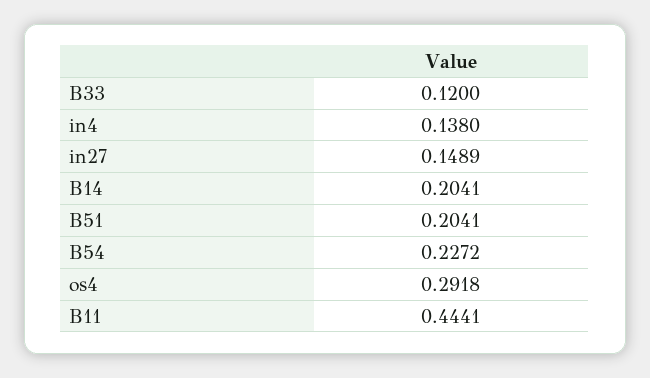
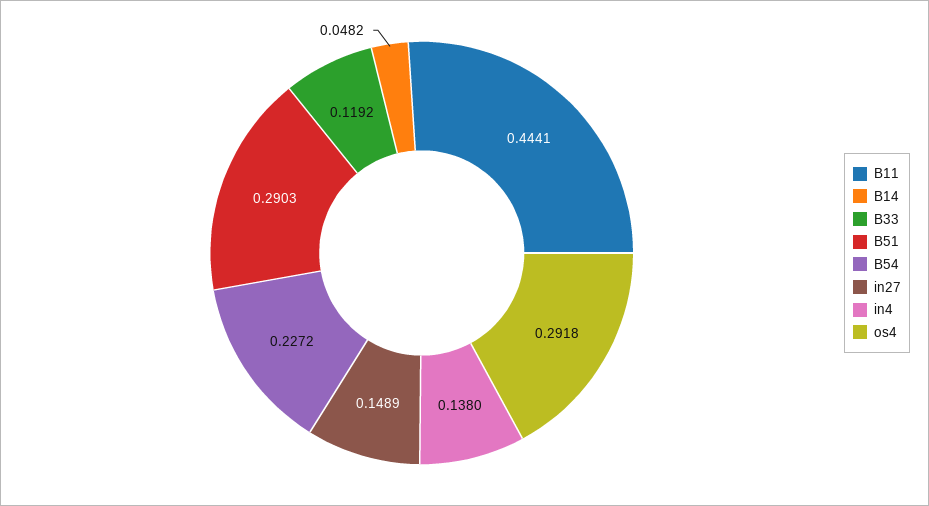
B33: 0.12 -> 0.1192
B14: 0.2041 -> 0.0482
B51: 0.2041 -> 0.2903

